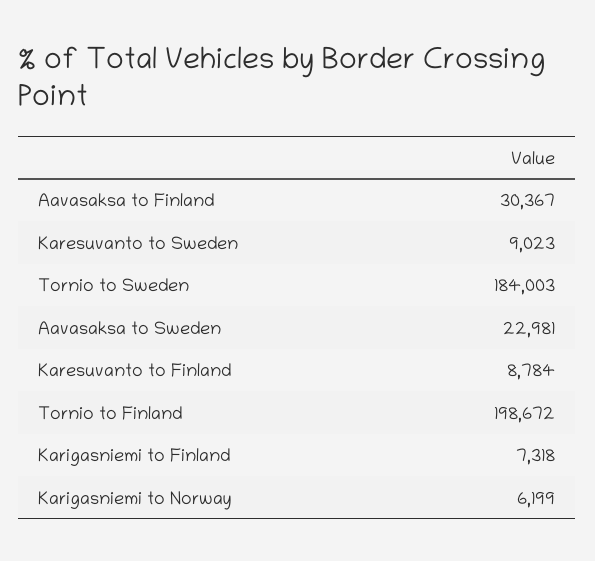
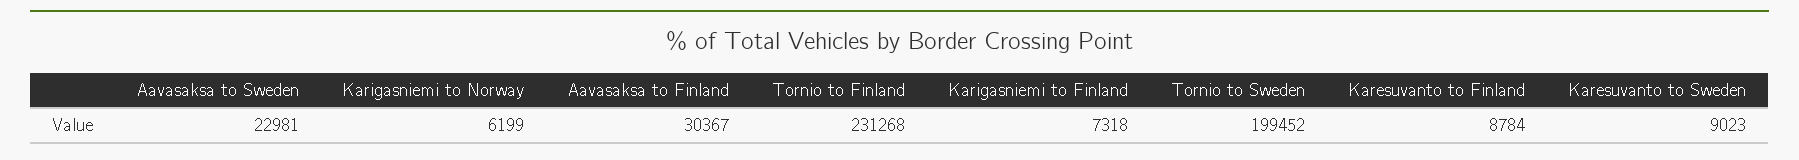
Tornio to Sweden: 184003 -> 199452
Tornio to Finland: 198672 -> 231268

